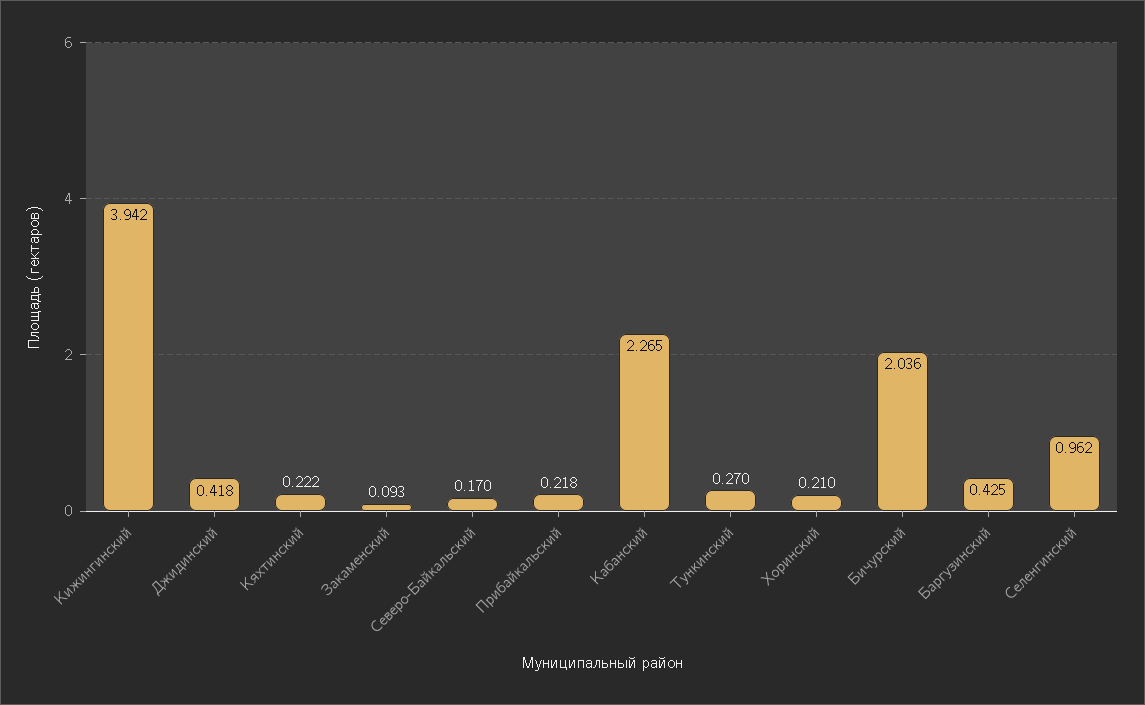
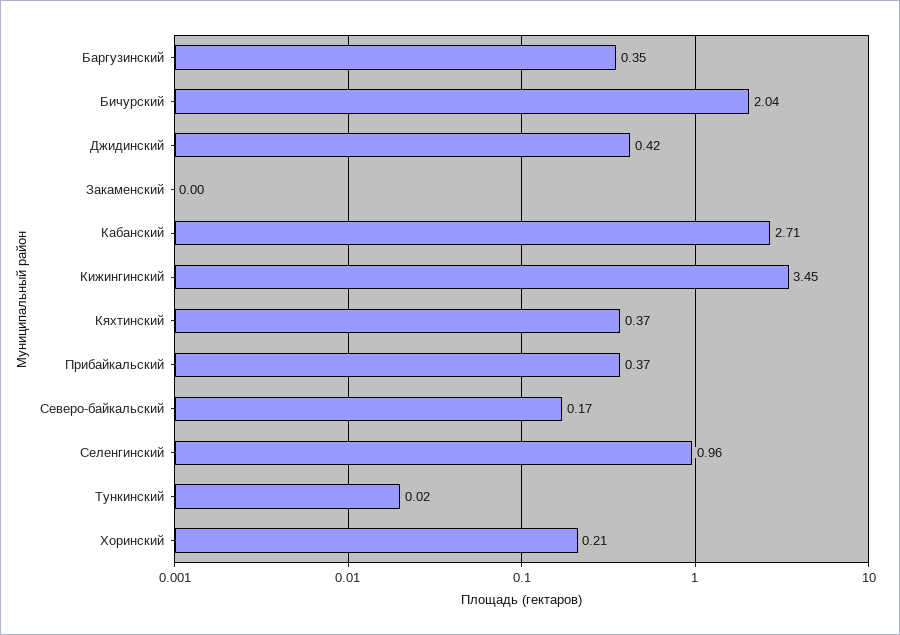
Кижингинский: 3.942 -> 3.45
Кяхтинский: 0.222 -> 0.37
Закаменский: 0.093 -> 0
Прибайкальский: 0.218 -> 0.37
Кабанский: 2.265 -> 2.71
Тункинский: 0.27 -> 0.02
Баргузинский: 0.425 -> 0.35

